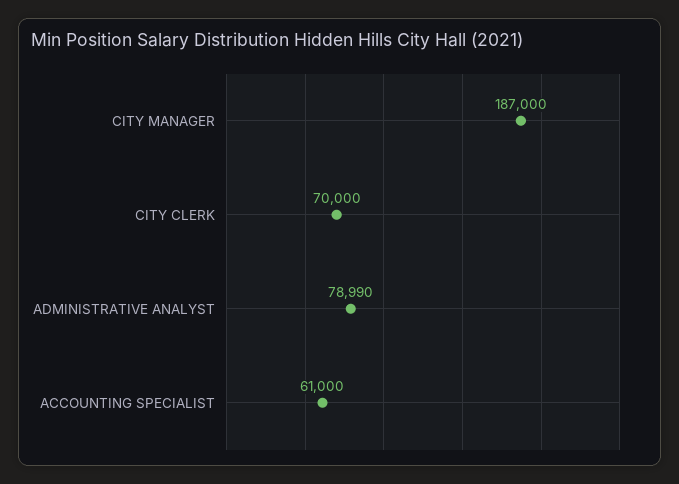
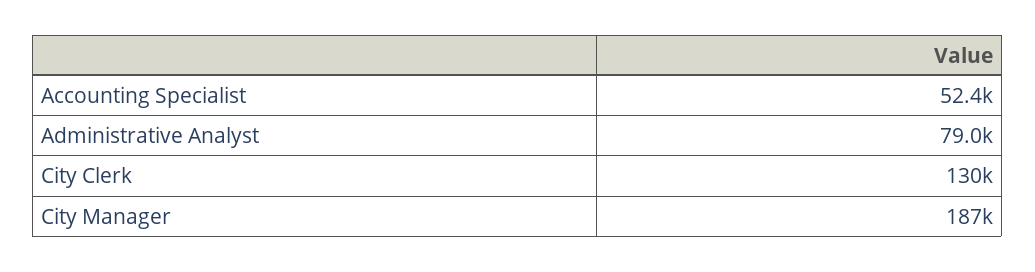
CITY CLERK: 70000 -> 130000
ACCOUNTING SPECIALIST: 61000 -> 52400

